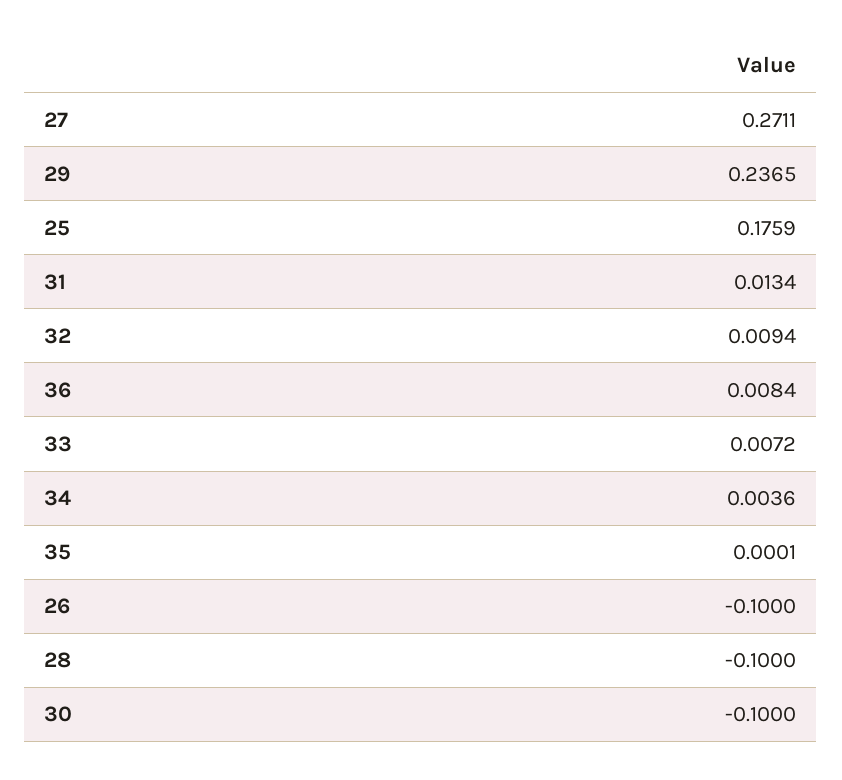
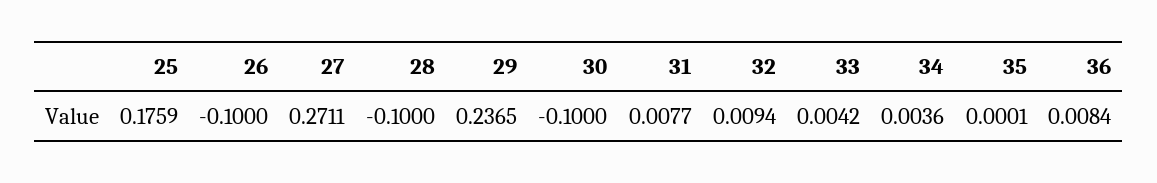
31: 0.0134 -> 0.0077
33: 0.0072 -> 0.0042

